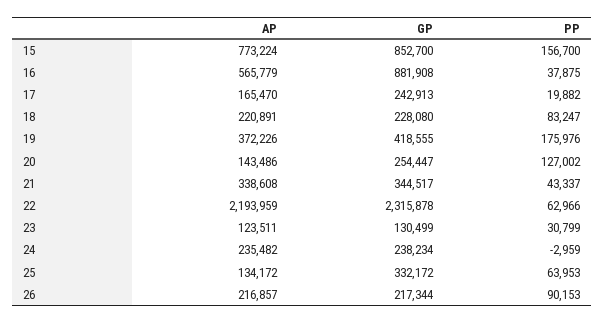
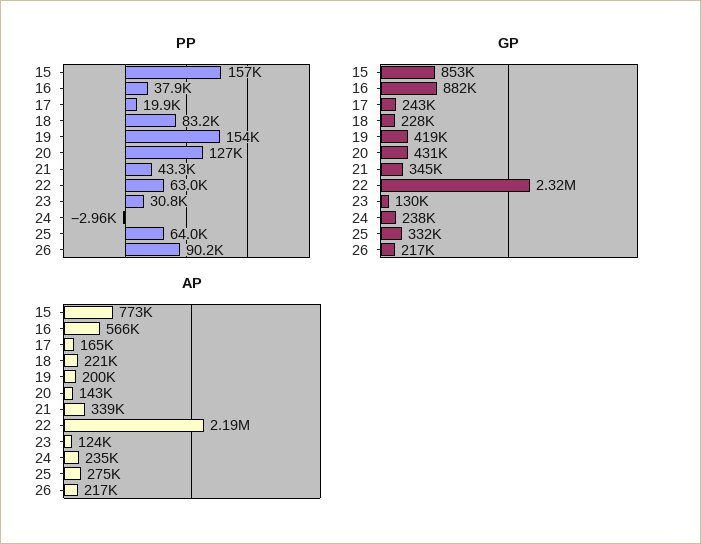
AP, 19: 372226 -> 200000
PP, 19: 175976 -> 154000
GP, 20: 254447 -> 431000
AP, 25: 134172 -> 275000

